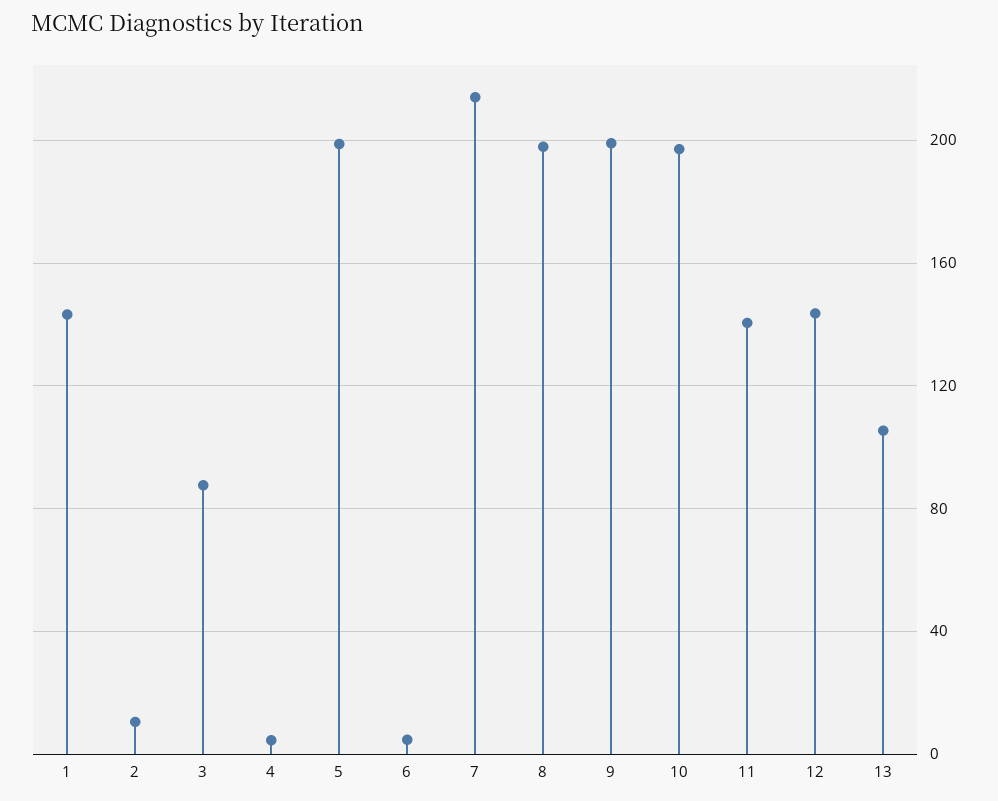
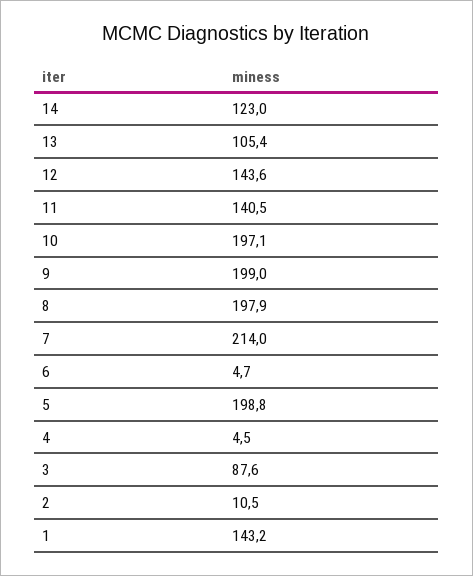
14: none -> 123

